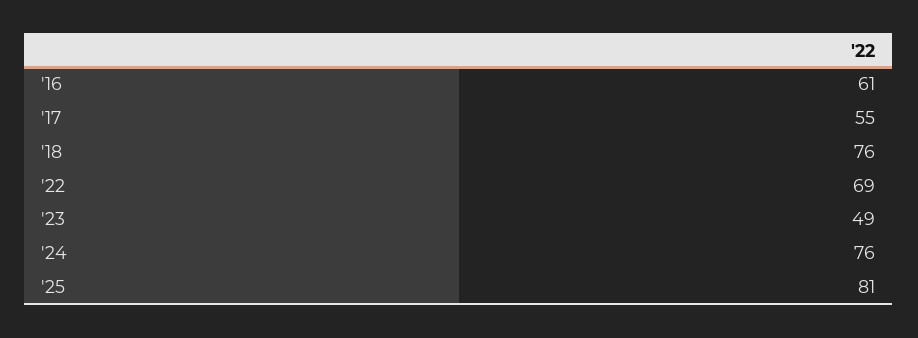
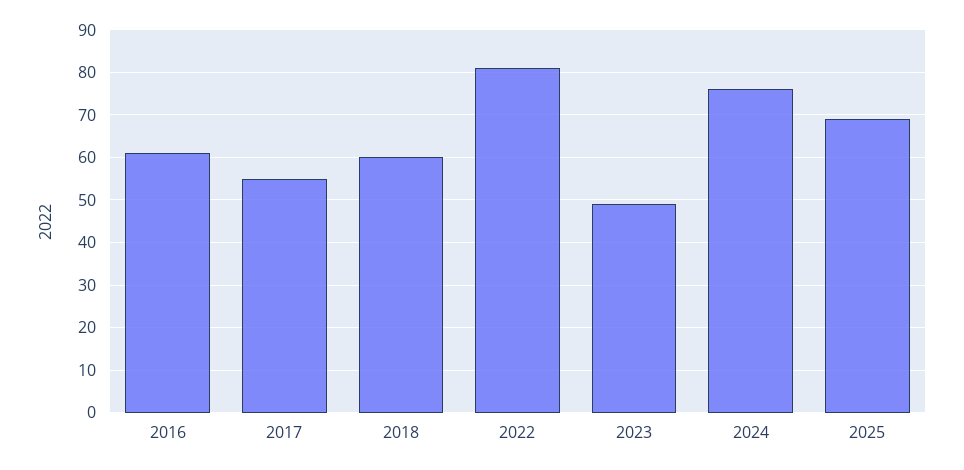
'18: 76 -> 60
'22: 69 -> 80
'25: 81 -> 70

